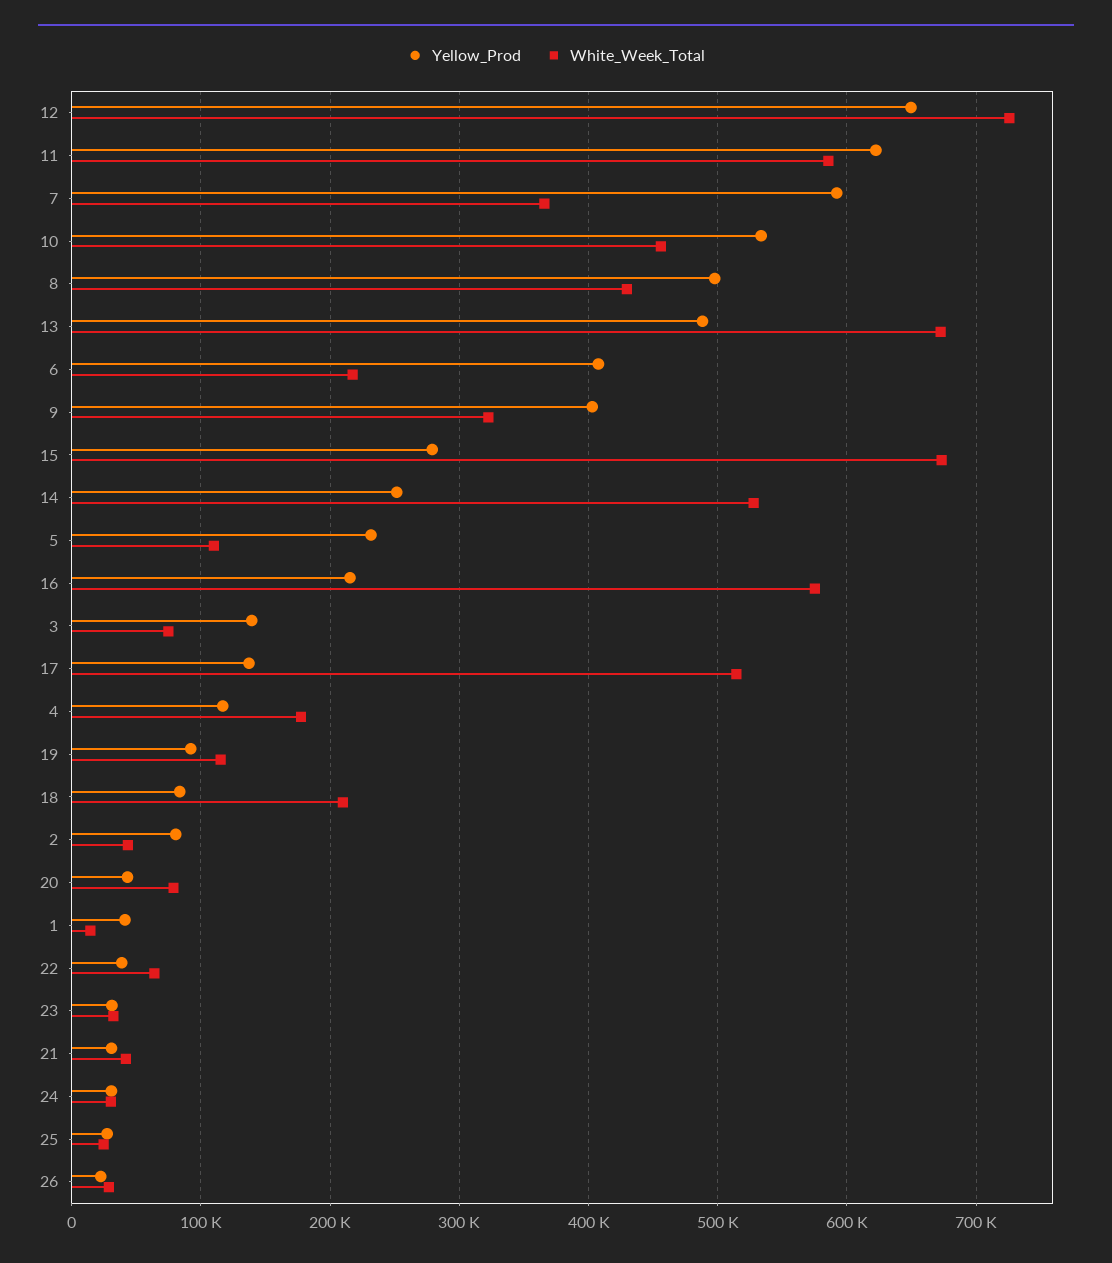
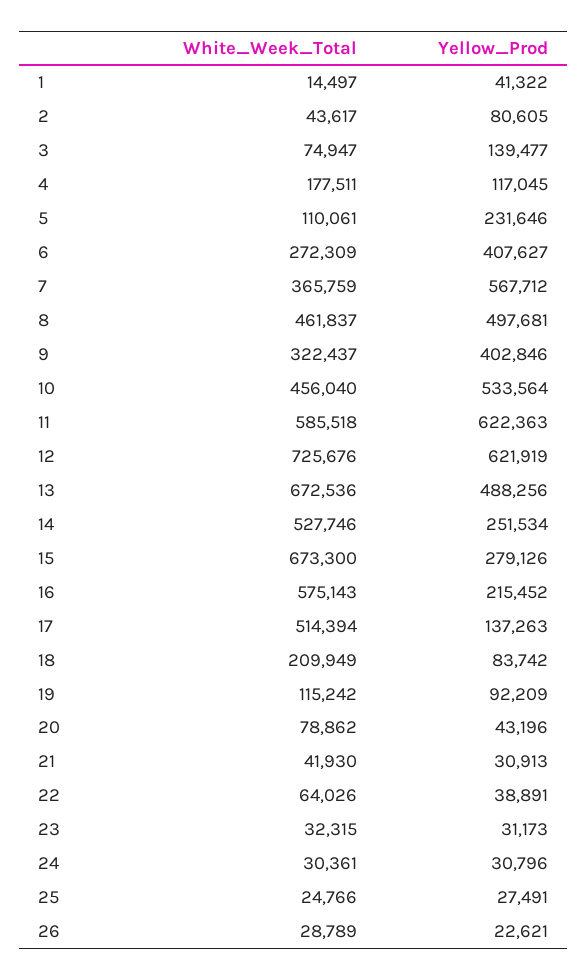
Yellow_Prod, 12: 650000 -> 621919
Yellow_Prod, 7: 590000 -> 567712
White_Week_Total, 8: 430000 -> 461837
White_Week_Total, 6: 220000 -> 272309

